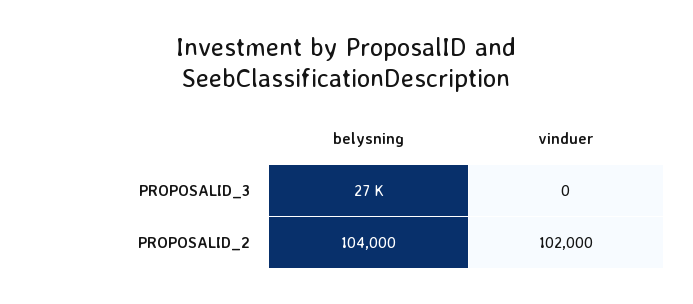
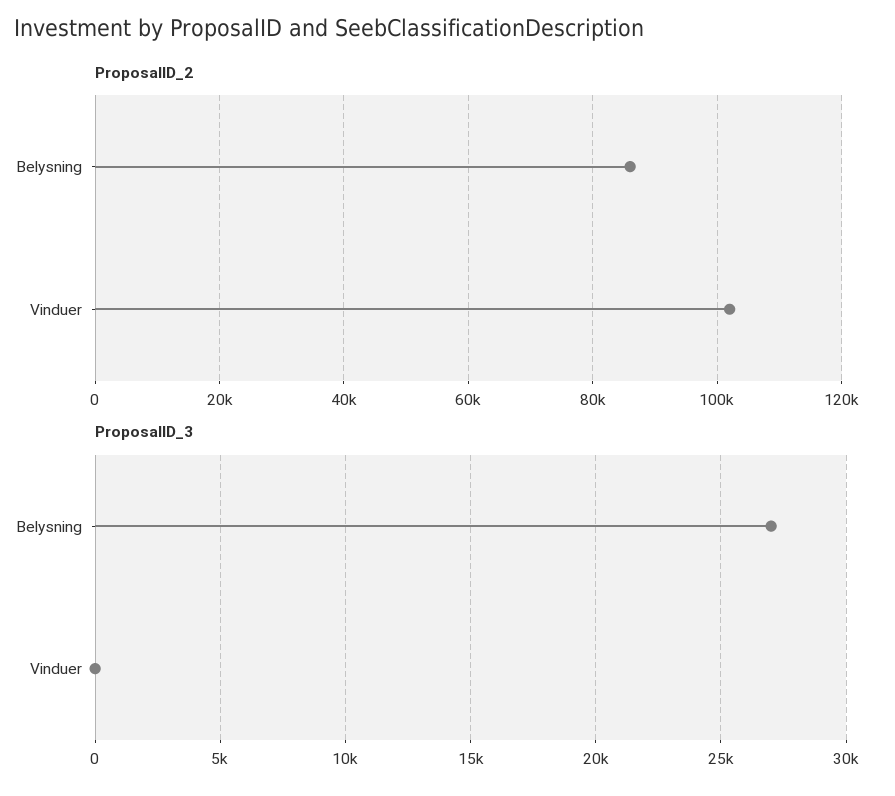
PROPOSALID_2, belysning: 104000 -> 86000

